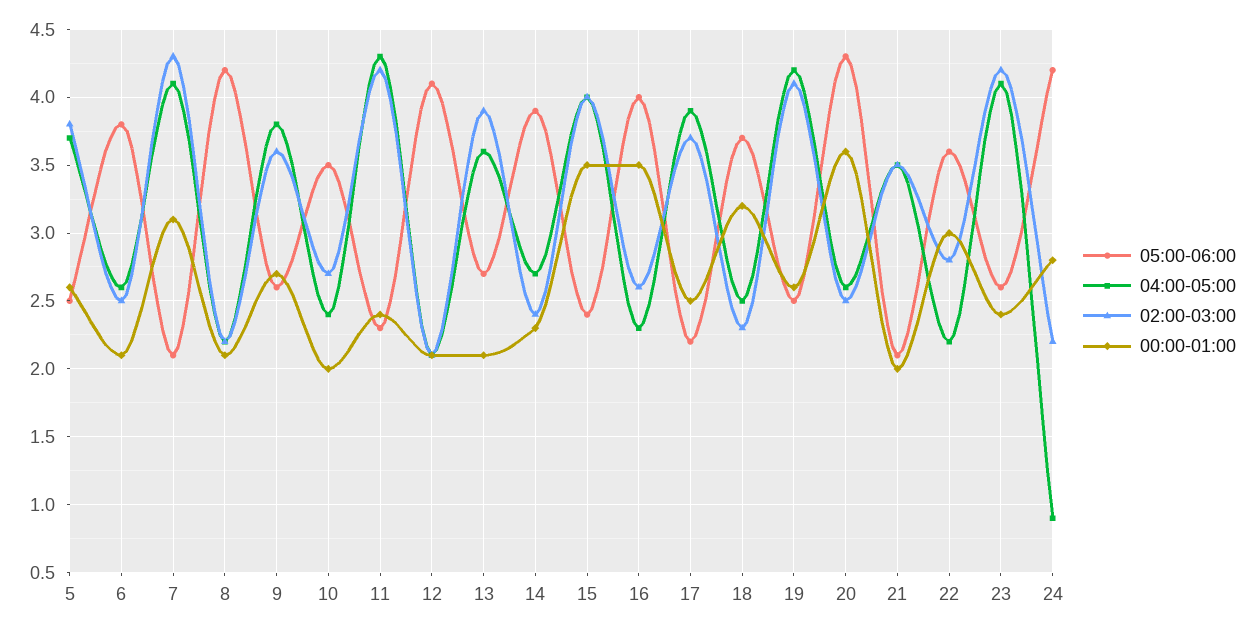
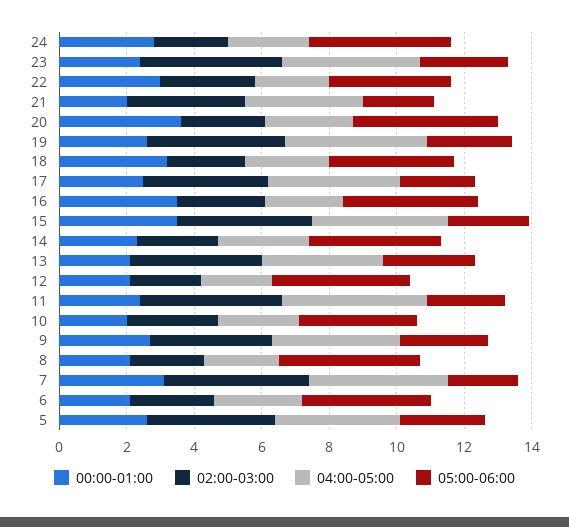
04:00-05:00, 24: 0.9 -> 2.5

